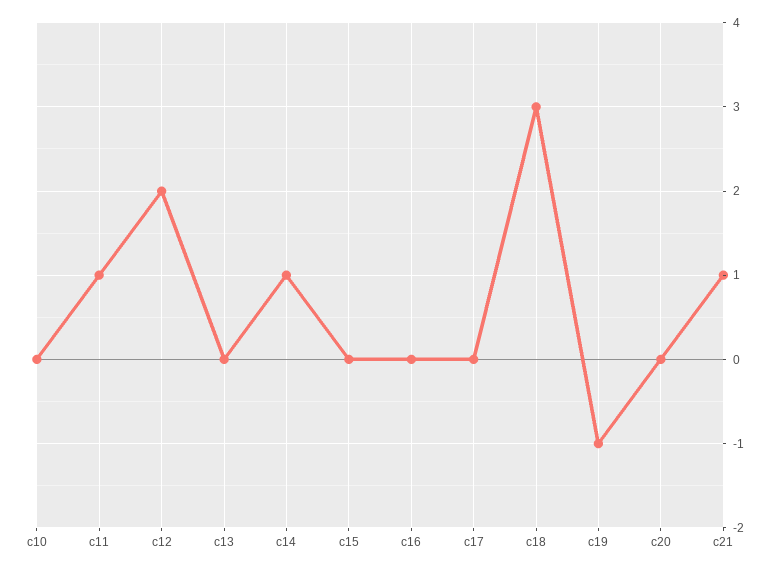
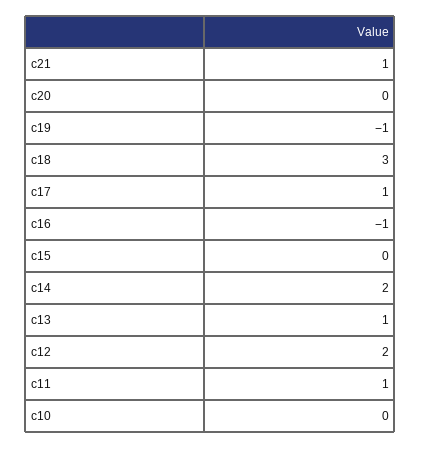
c13: 0 -> 1
c14: 1 -> 2
c16: 0 -> -1
c17: 0 -> 1

